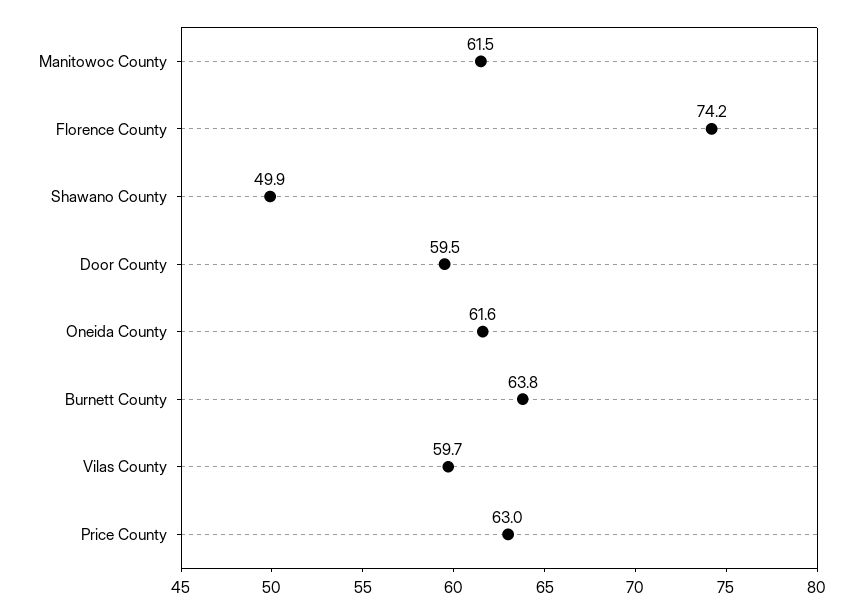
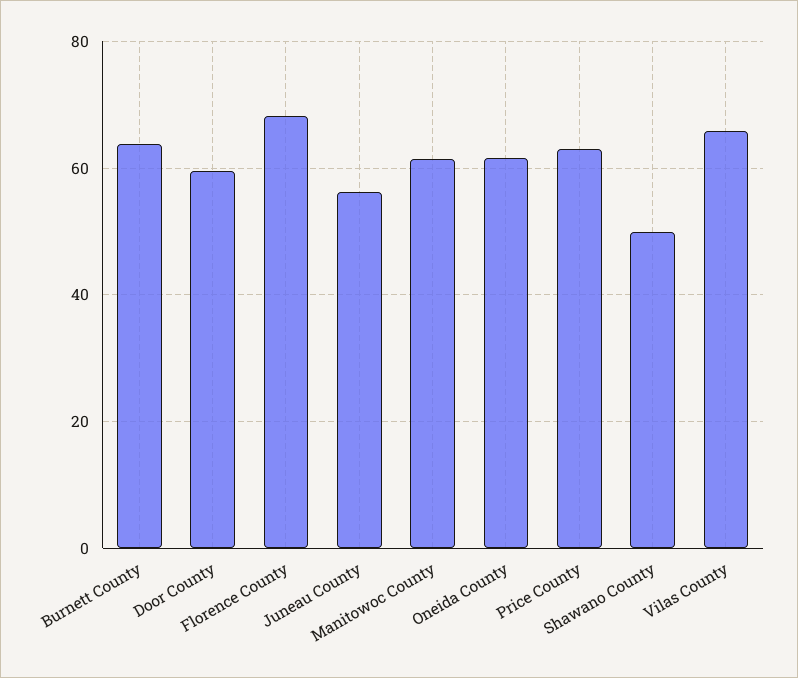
Florence County: 74.2 -> 68
Vilas County: 59.7 -> 66
Juneau County: none -> 56

